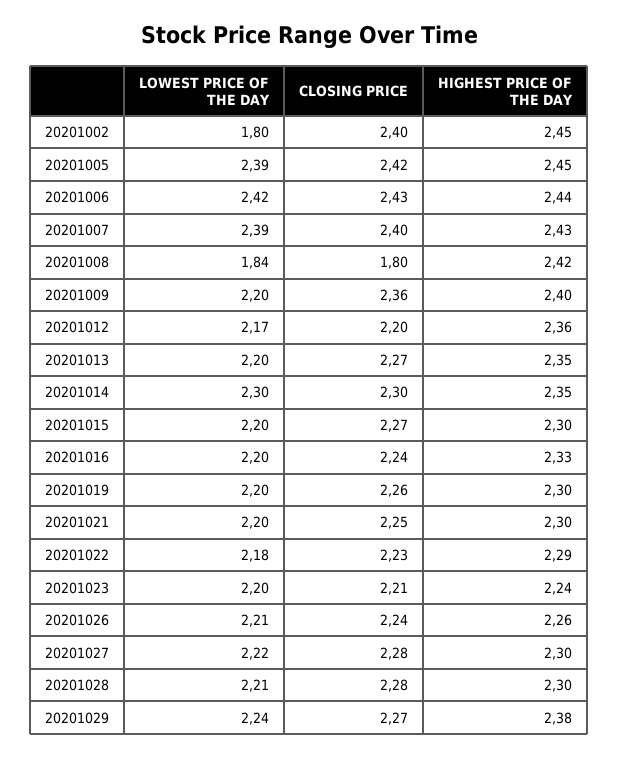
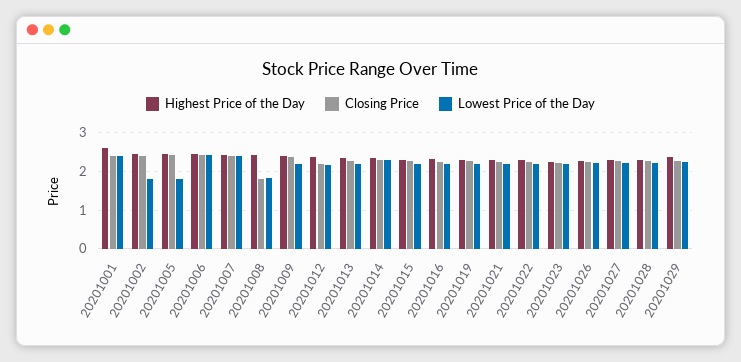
LOWEST PRICE OF THE DAY, 20201005: 2.39 -> 1.8
HIGHEST PRICE OF THE DAY, 20201001: none -> 2.6
CLOSING PRICE, 20201001: none -> 2.4
LOWEST PRICE OF THE DAY, 20201001: none -> 2.4

